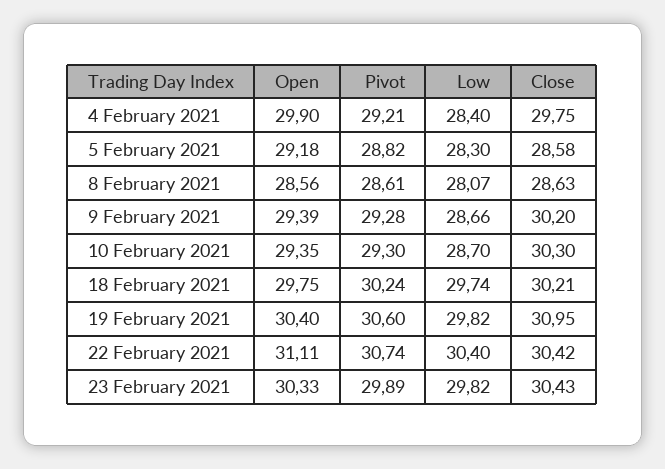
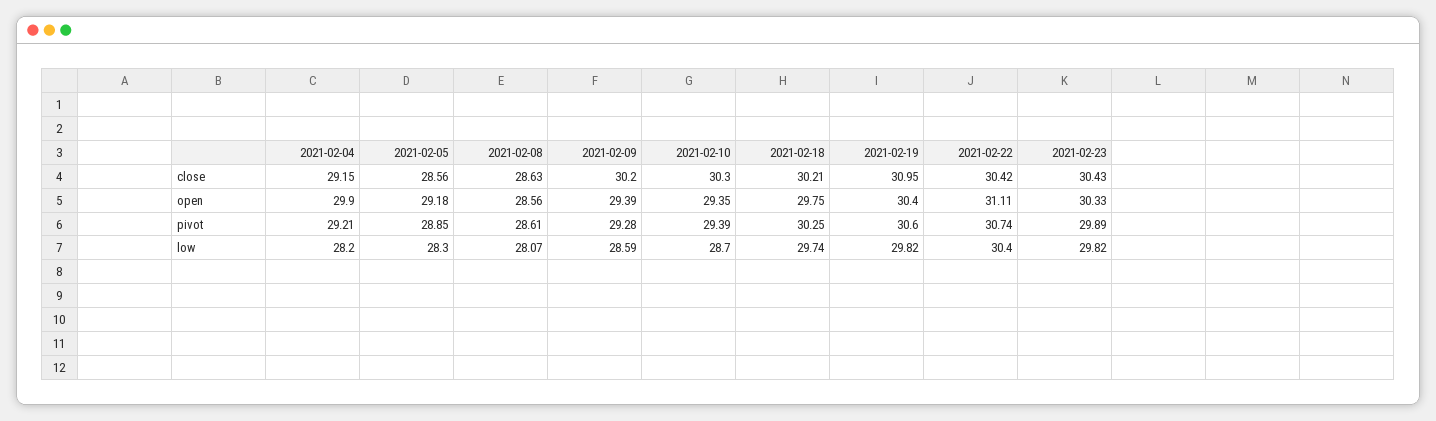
Low, 4 February 2021: 28.4 -> 28.2
Close, 4 February 2021: 29.75 -> 29.15
Pivot, 5 February 2021: 28.82 -> 28.85
Close, 5 February 2021: 28.58 -> 28.56
Low, 9 February 2021: 28.66 -> 28.59
Pivot, 10 February 2021: 29.3 -> 29.39
Pivot, 18 February 2021: 30.24 -> 30.25

